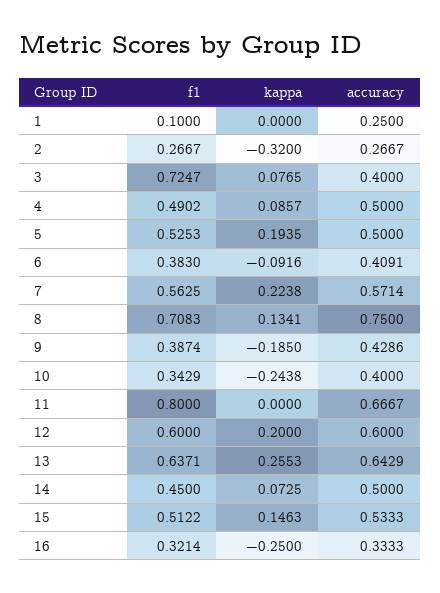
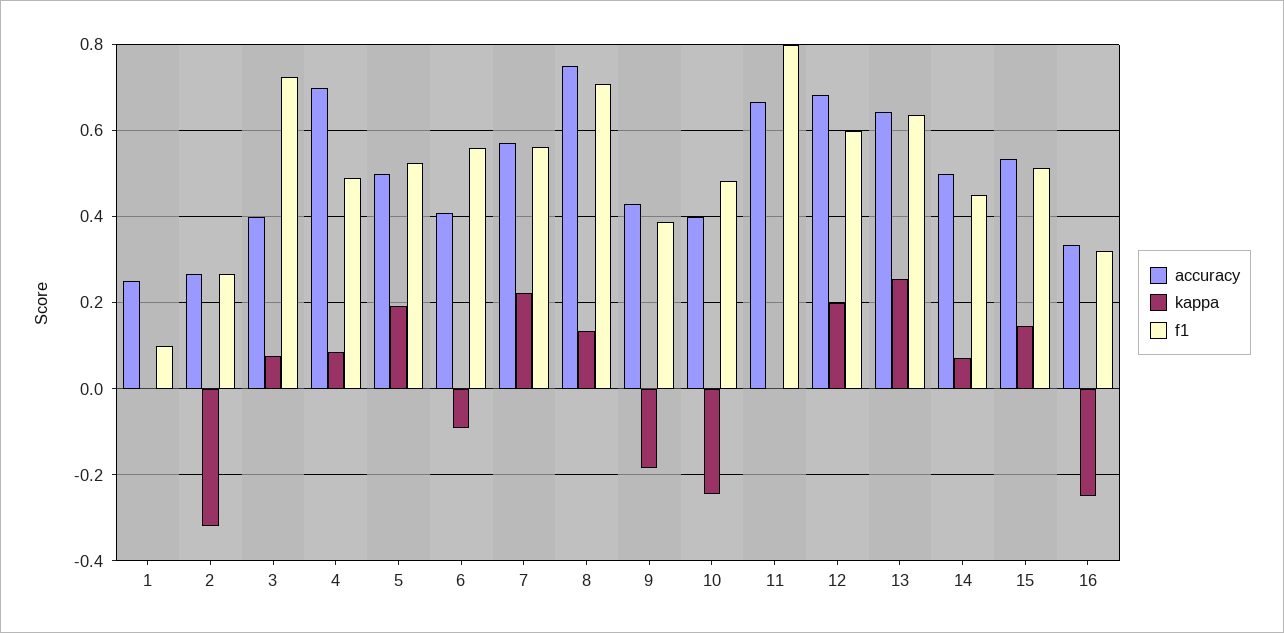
accuracy, 4: 0.5 -> 0.7
f1, 6: 0.383 -> 0.56
f1, 10: 0.3429 -> 0.48
accuracy, 12: 0.6 -> 0.68

